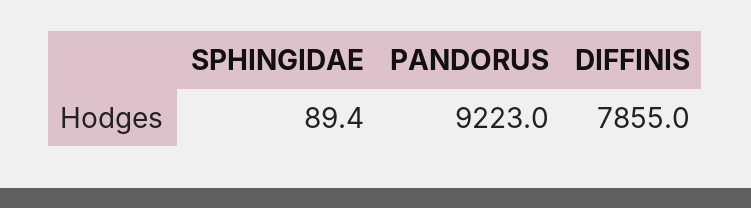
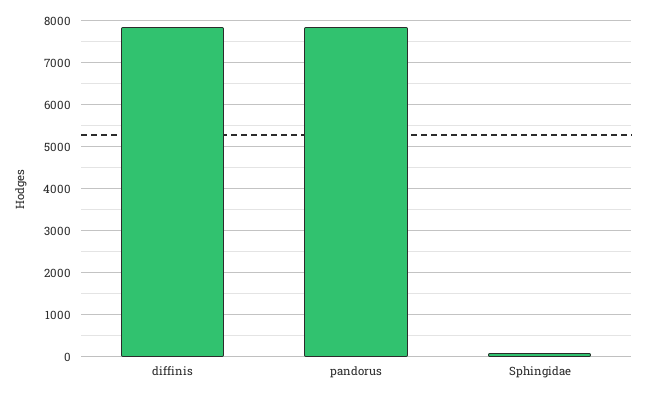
PANDORUS: 9223 -> 7800

